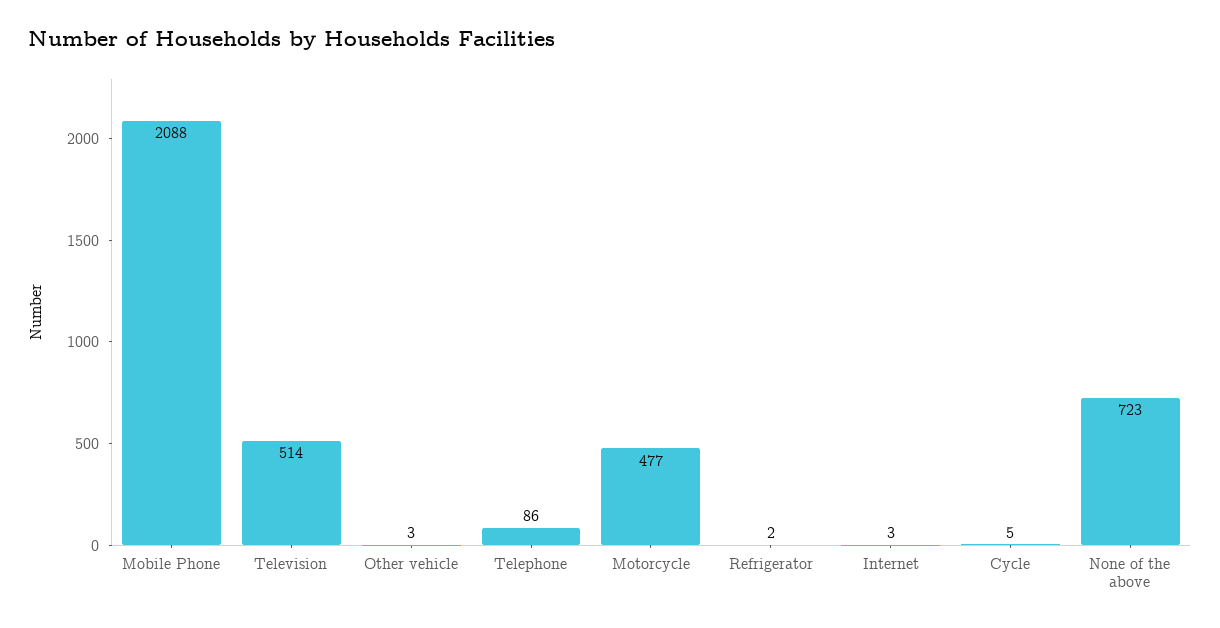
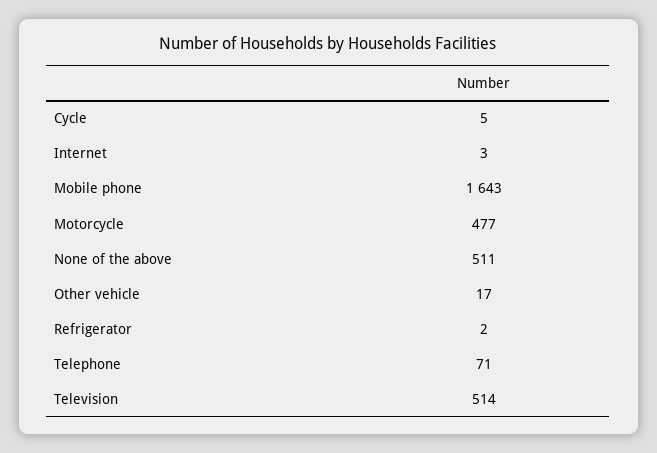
Mobile Phone: 2088 -> 1643
Other vehicle: 3 -> 17
Telephone: 86 -> 71
None of the above: 723 -> 511

